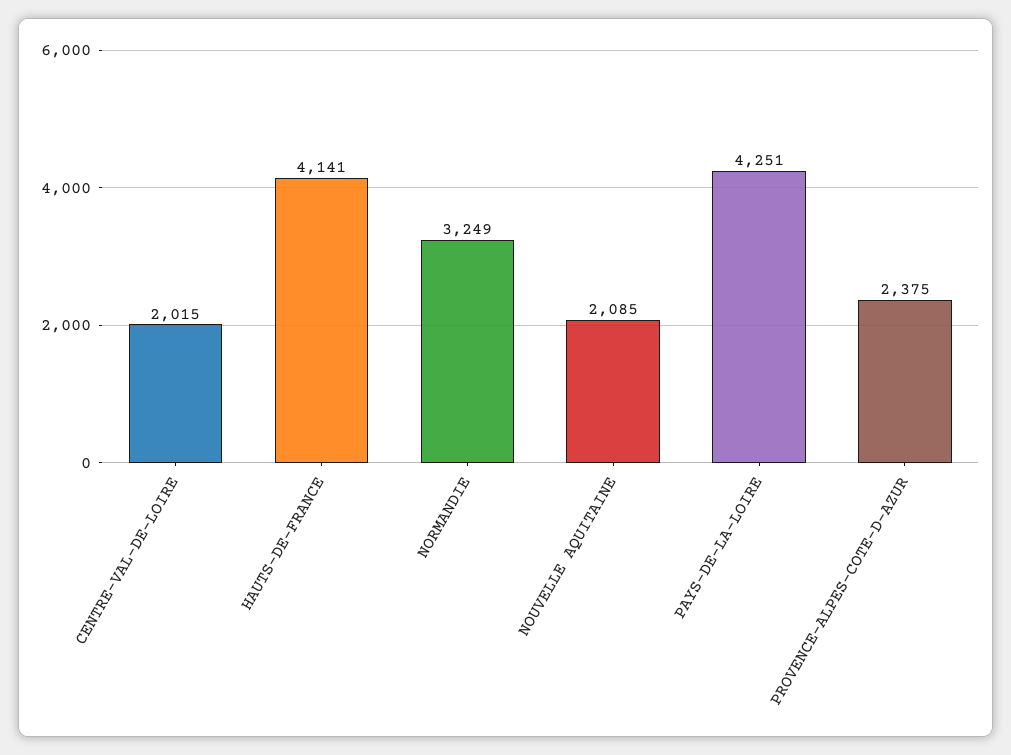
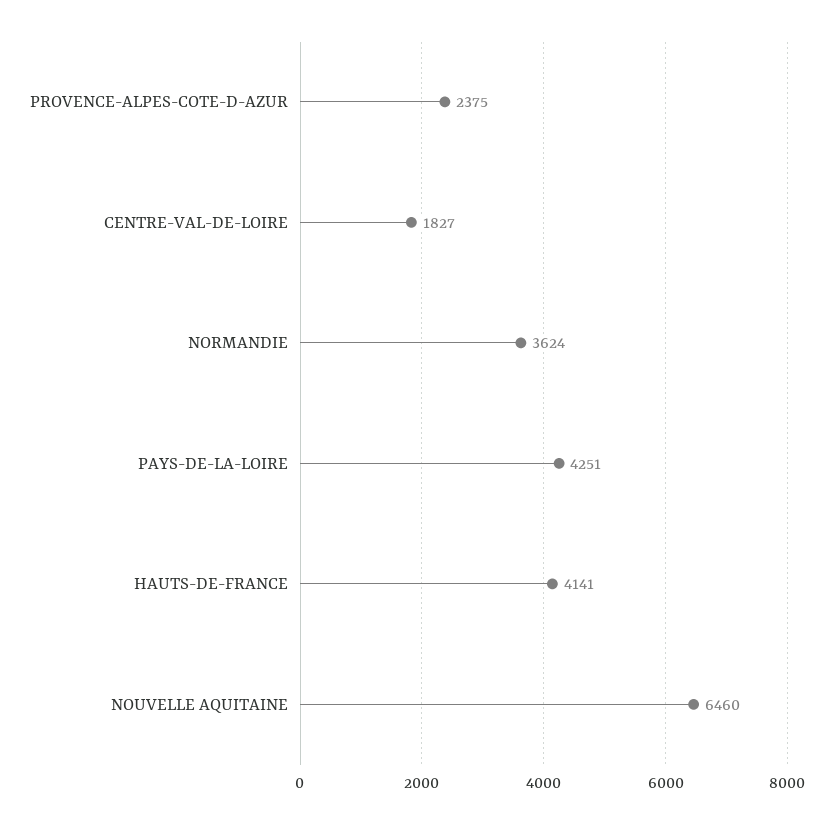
CENTRE-VAL-DE-LOIRE: 2015 -> 1827
NORMANDIE: 3249 -> 3624
NOUVELLE AQUITAINE: 2085 -> 6460

